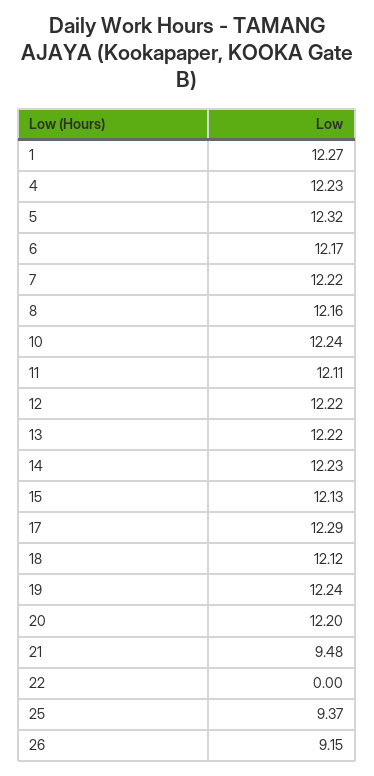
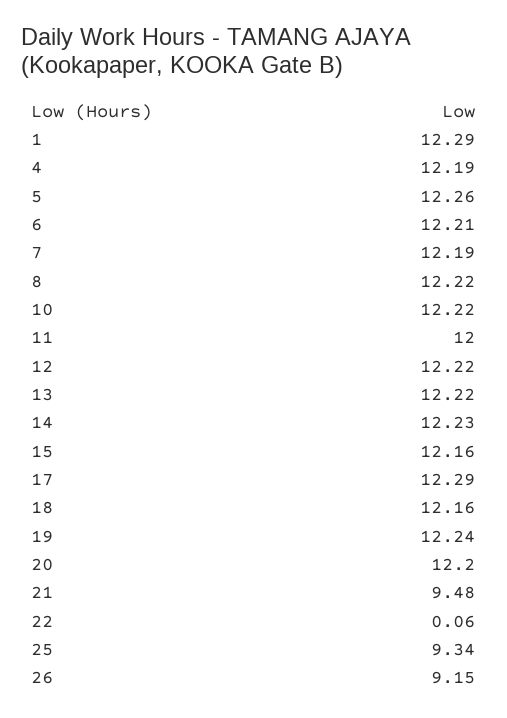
1: 12.27 -> 12.29
4: 12.23 -> 12.19
5: 12.32 -> 12.26
6: 12.17 -> 12.21
7: 12.22 -> 12.19
8: 12.16 -> 12.22
10: 12.24 -> 12.22
11: 12.11 -> 12
15: 12.13 -> 12.16
18: 12.12 -> 12.16
22: 0 -> 0.06
25: 9.37 -> 9.34

